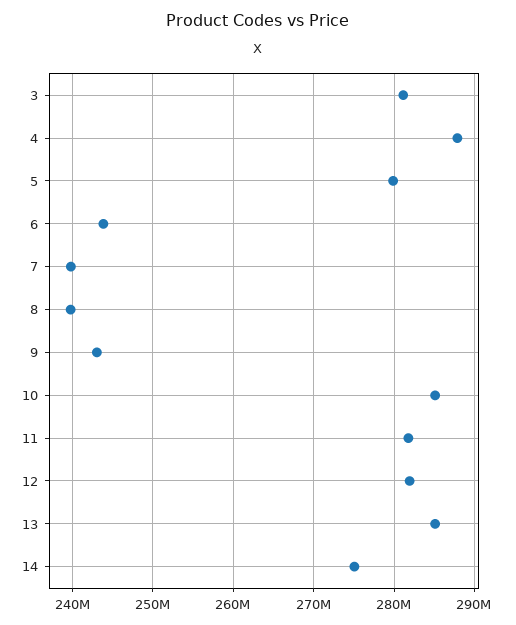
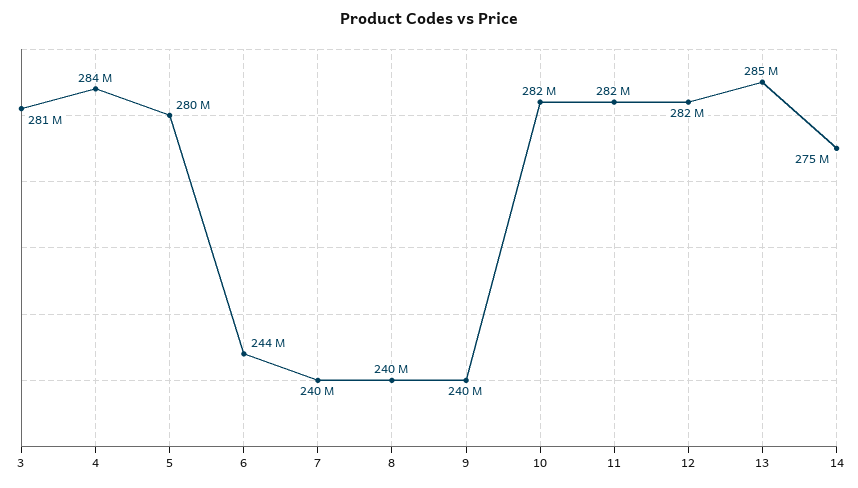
4: 288000000 -> 284000000
9: 243000000 -> 240000000
10: 285000000 -> 282000000

